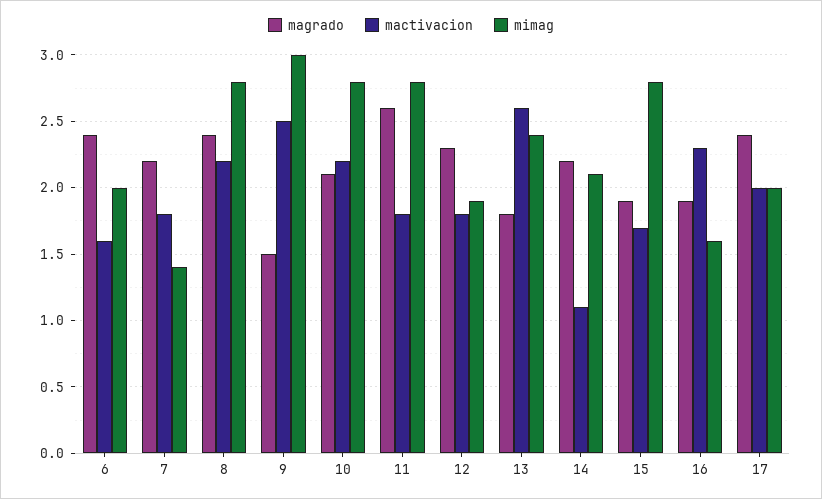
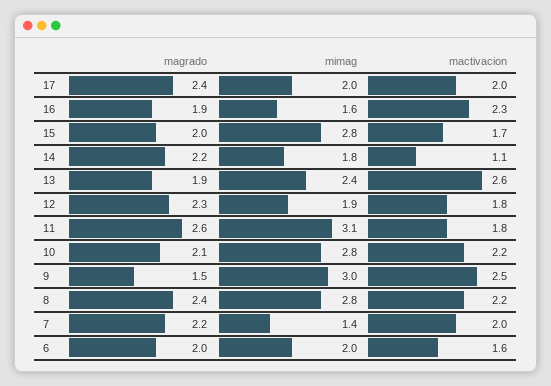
magrado, 6: 2.4 -> 2
mactivacion, 7: 1.8 -> 2
mimag, 11: 2.8 -> 3.1
magrado, 13: 1.8 -> 1.9
mimag, 14: 2.1 -> 1.8
magrado, 15: 1.9 -> 2

